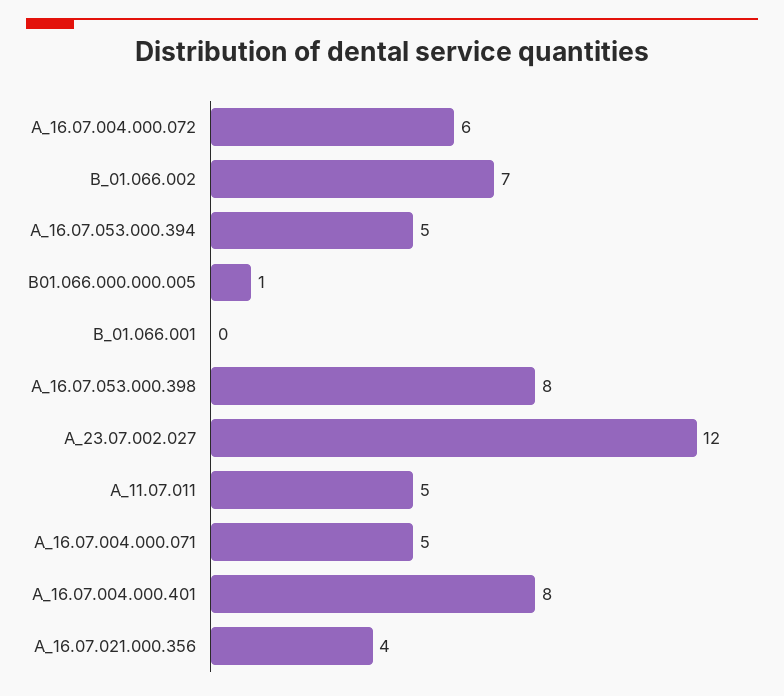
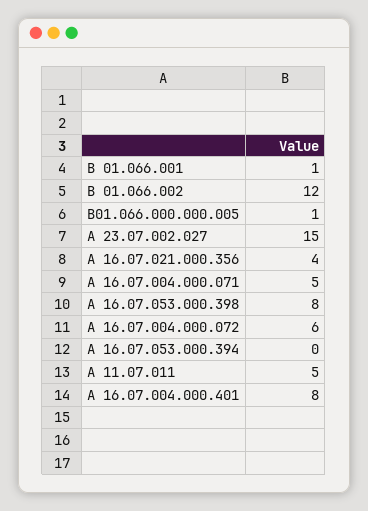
В_01.066.002: 7 -> 12
А_16.07.053.000.394: 5 -> 0
В_01.066.001: 0 -> 1
А_23.07.002.027: 12 -> 15

